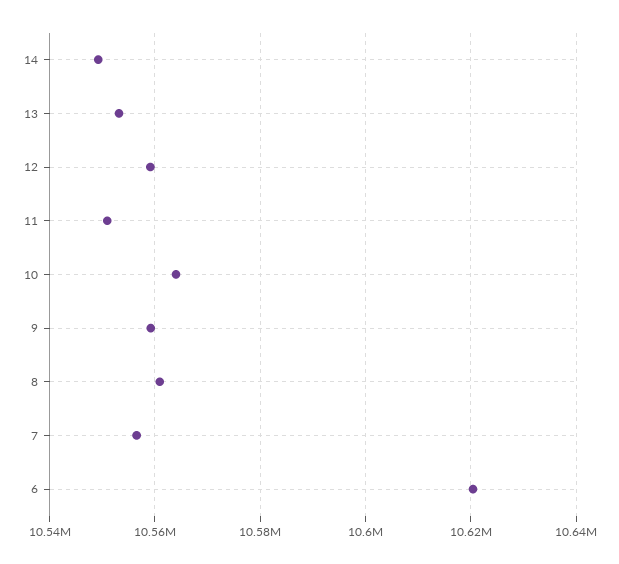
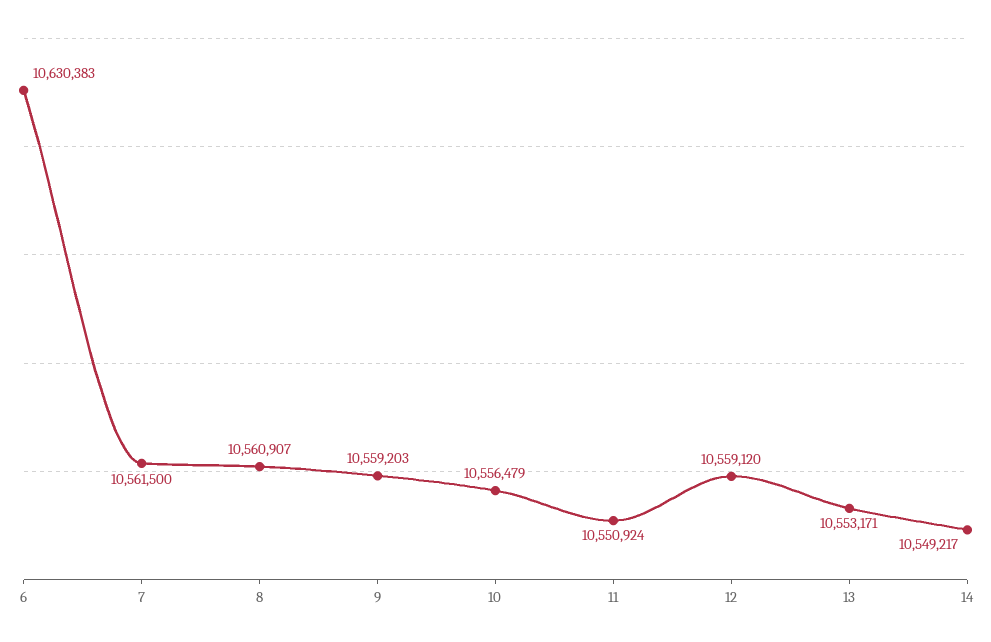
10: 10564000 -> 10556479
7: 10556000 -> 10561500
6: 10620000 -> 10630383

